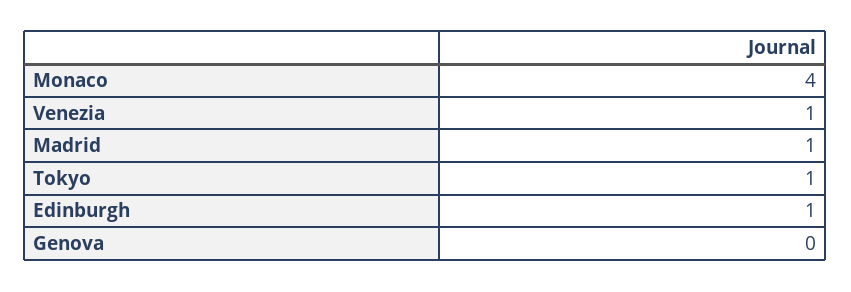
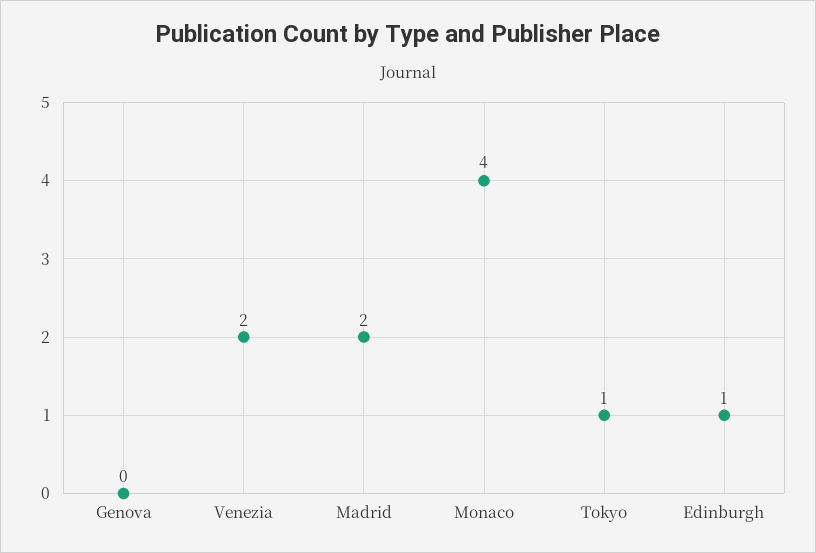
Venezia: 1 -> 2
Madrid: 1 -> 2

